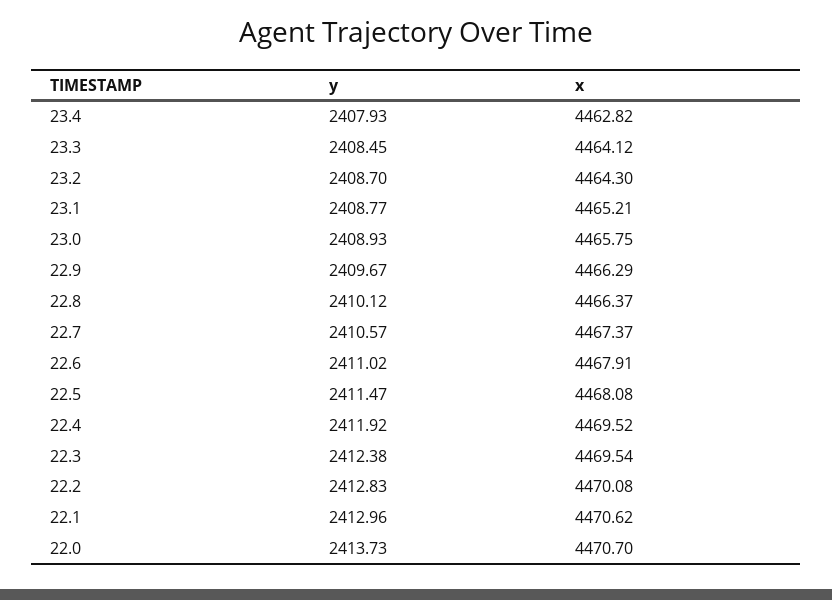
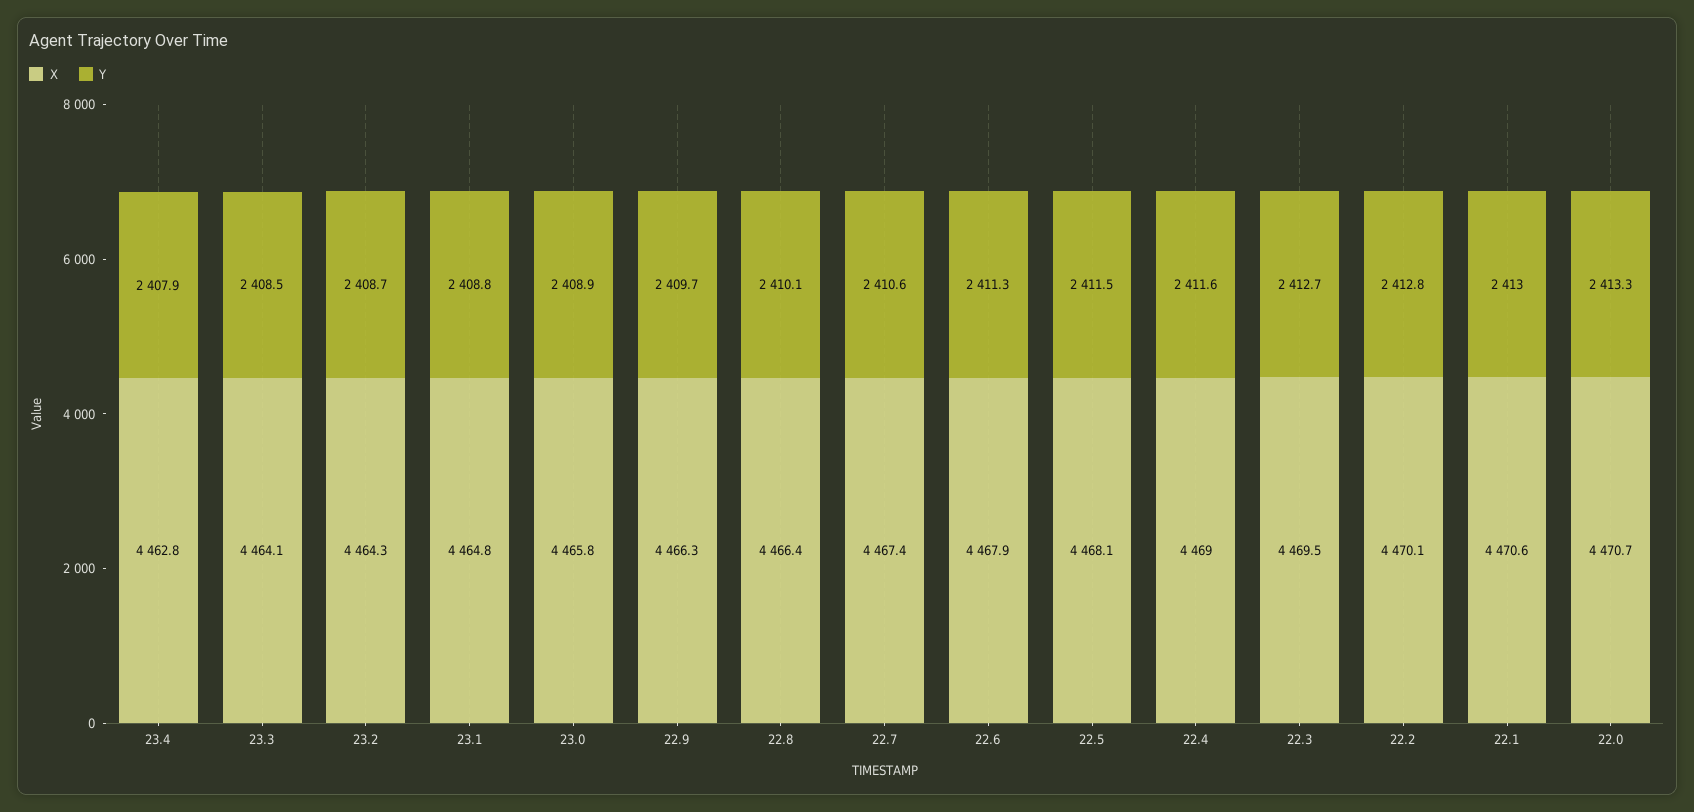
x, 23.1: 4465.21 -> 4464.8
y, 22.6: 2411.02 -> 2411.3
y, 22.4: 2411.92 -> 2411.6
x, 22.4: 4469.52 -> 4469
y, 22.3: 2412.38 -> 2412.7
y, 22.0: 2413.73 -> 2413.3

